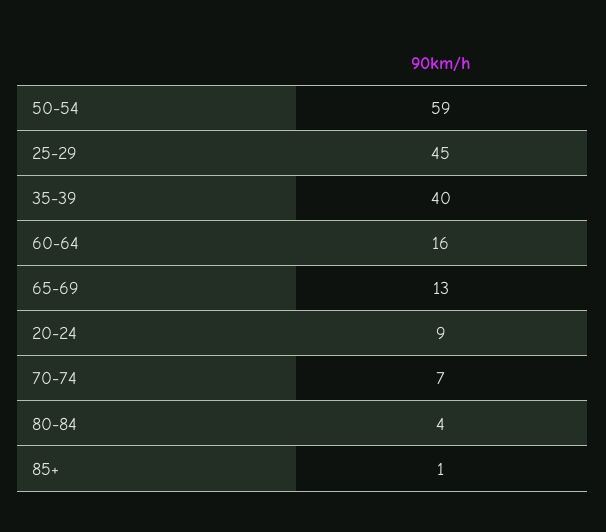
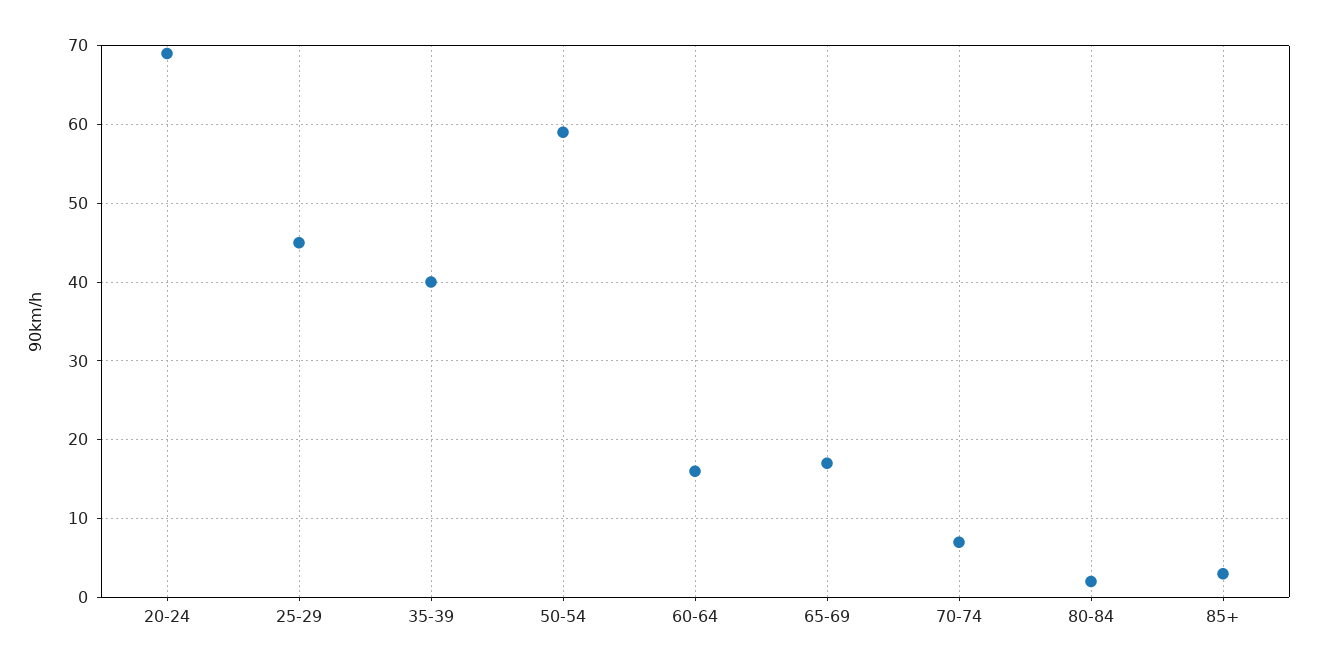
65-69: 13 -> 17
20-24: 9 -> 69
80-84: 4 -> 2
85+: 1 -> 3

